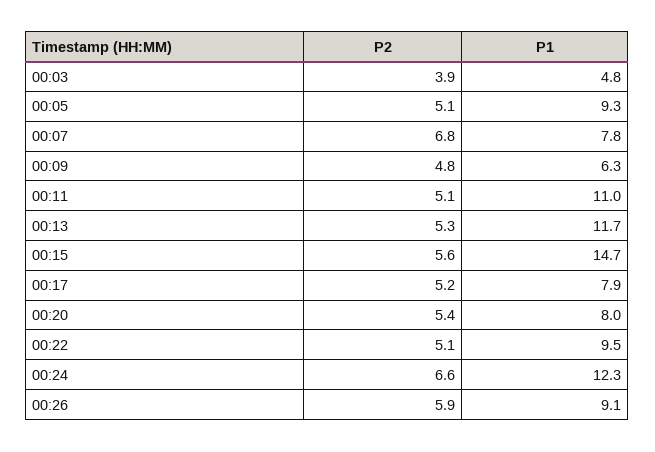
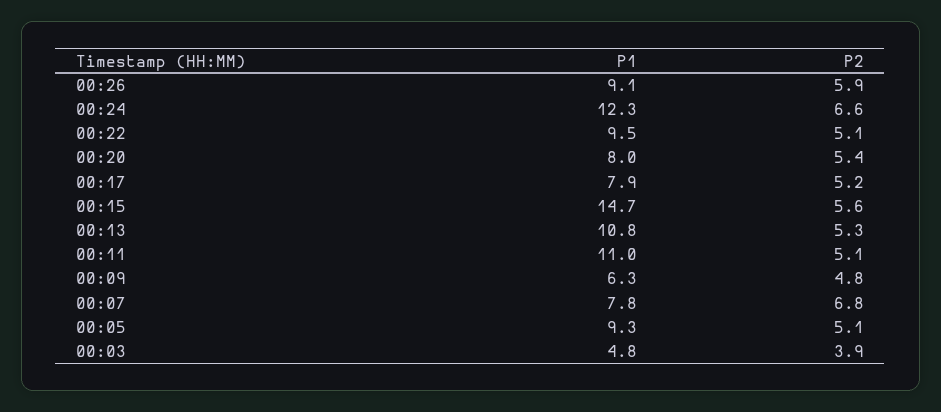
P1, 00:13: 11.7 -> 10.8

